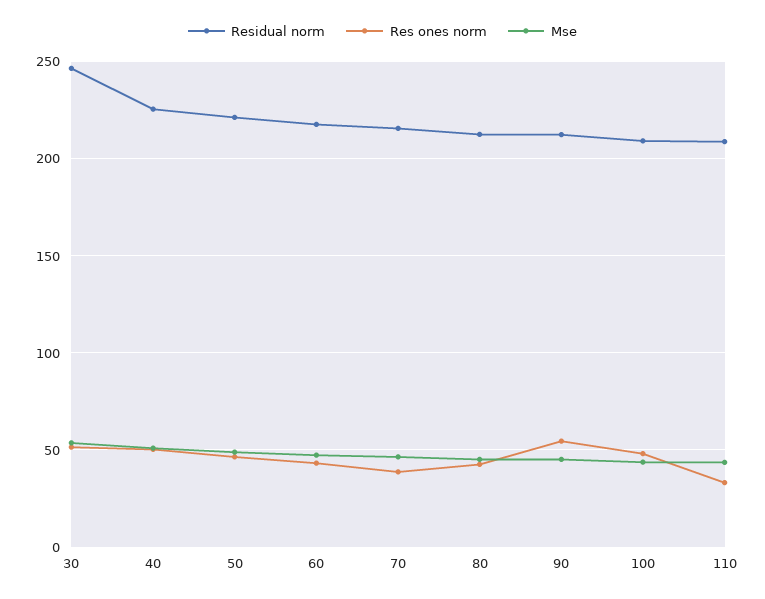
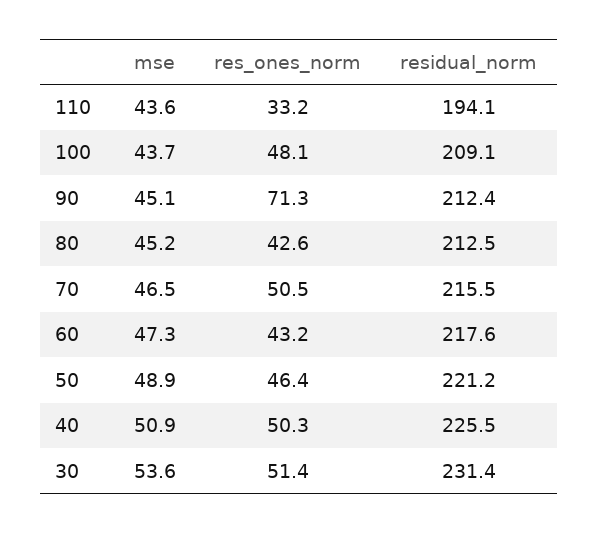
Residual norm, 30: 245 -> 231.4
Res ones norm, 70: 40 -> 50.5
Res ones norm, 90: 55 -> 71.3
Residual norm, 110: 210 -> 194.1

